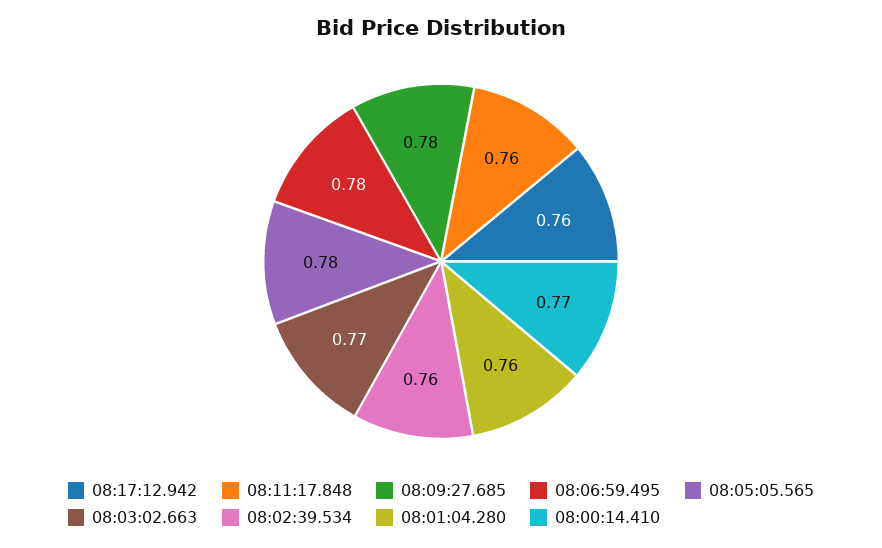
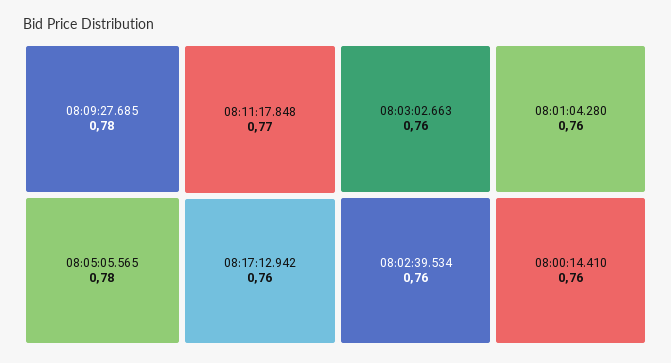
08:11:17.848: 0.76 -> 0.77
08:06:59.495: 0.78 -> none
08:03:02.663: 0.77 -> 0.76
08:00:14.410: 0.77 -> 0.76

